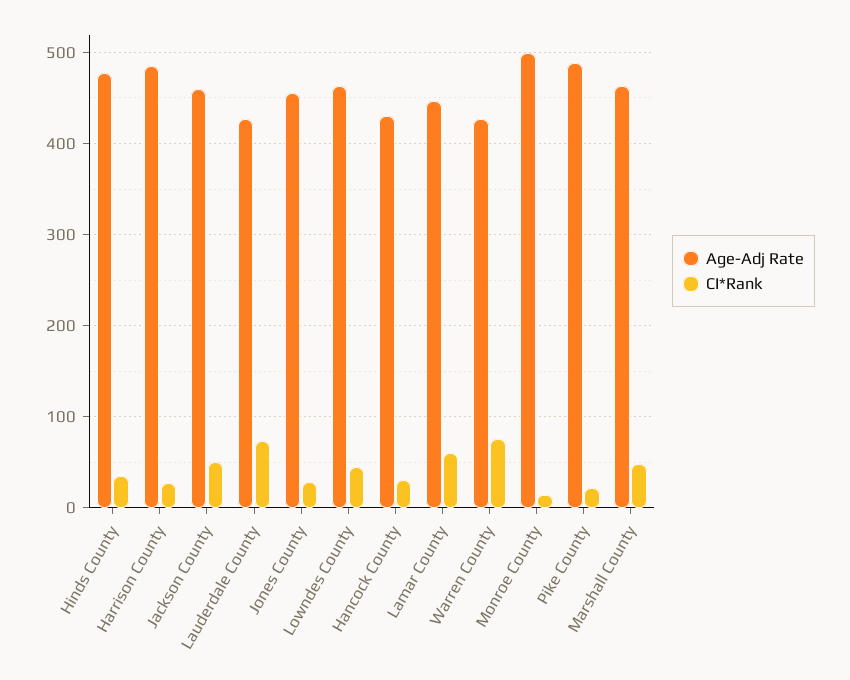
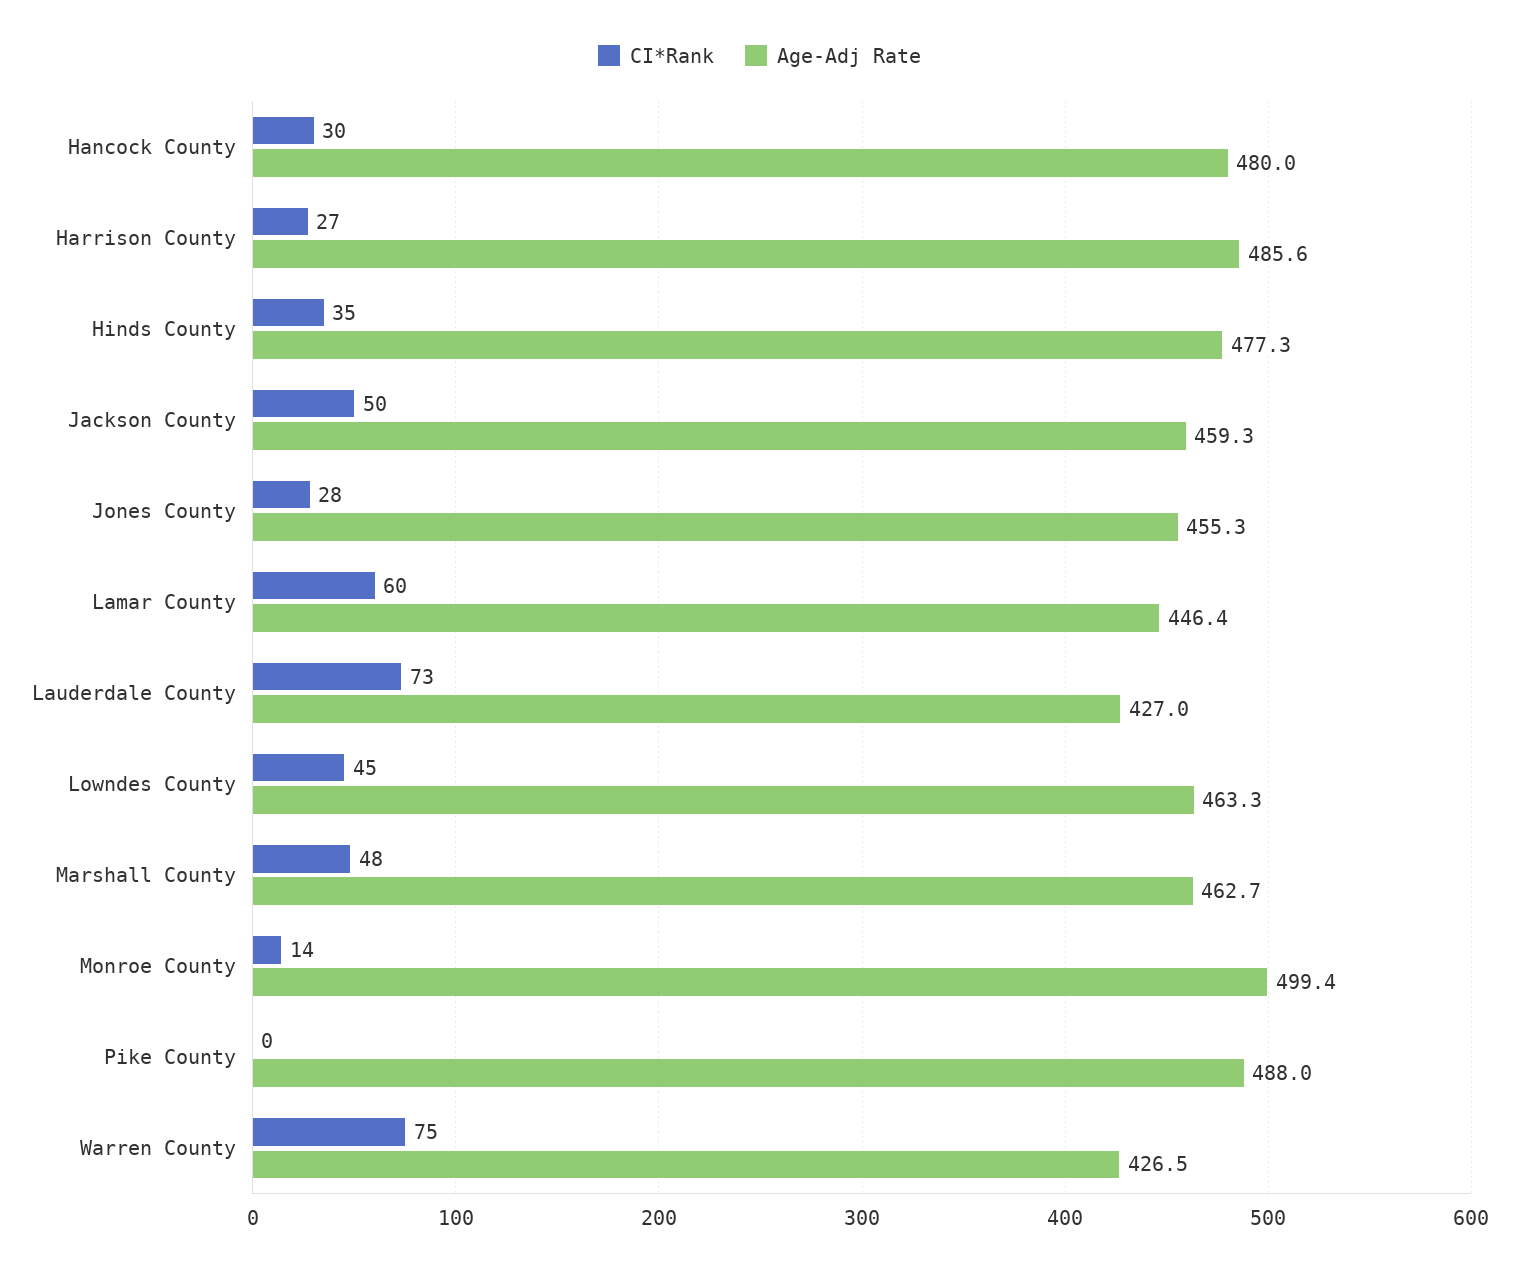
Age-Adj Rate, Hancock County: 430 -> 480
CI*Rank, Pike County: 20 -> 0

